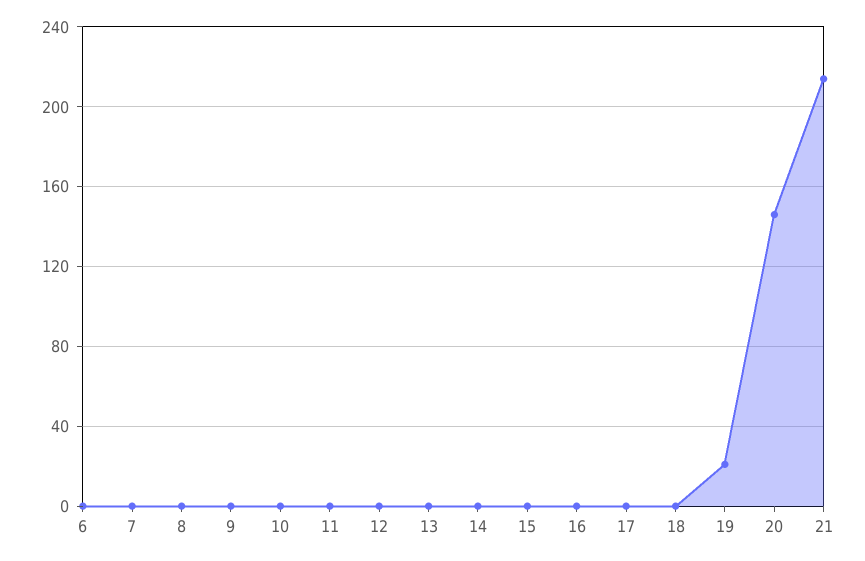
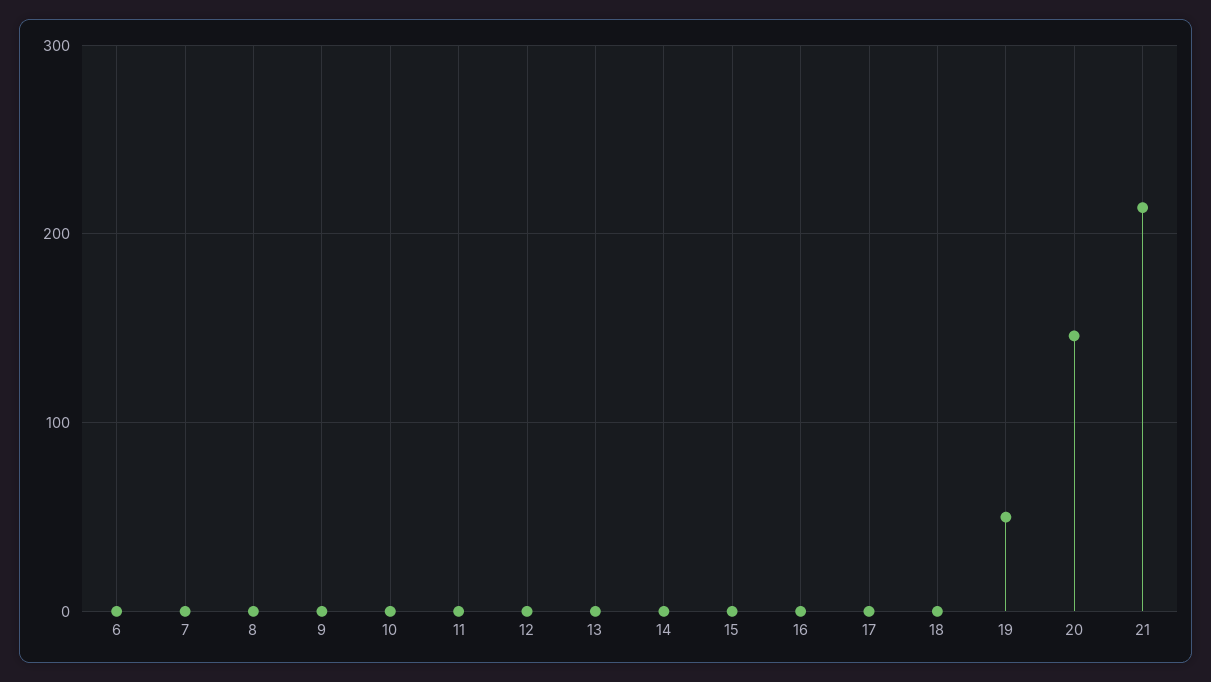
19: 20 -> 50

